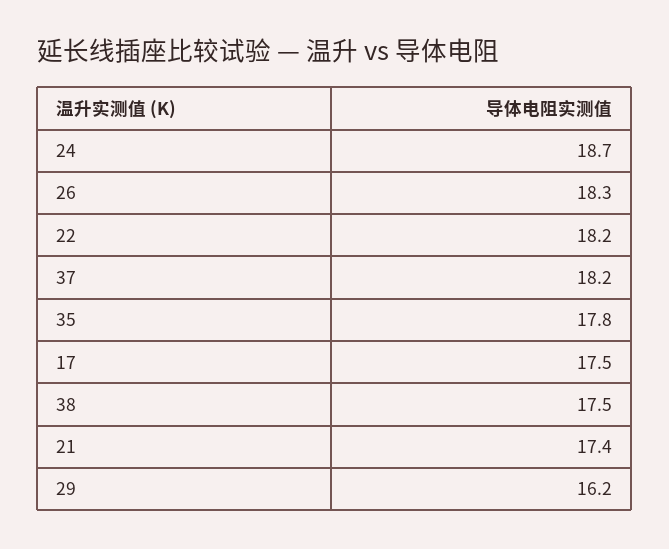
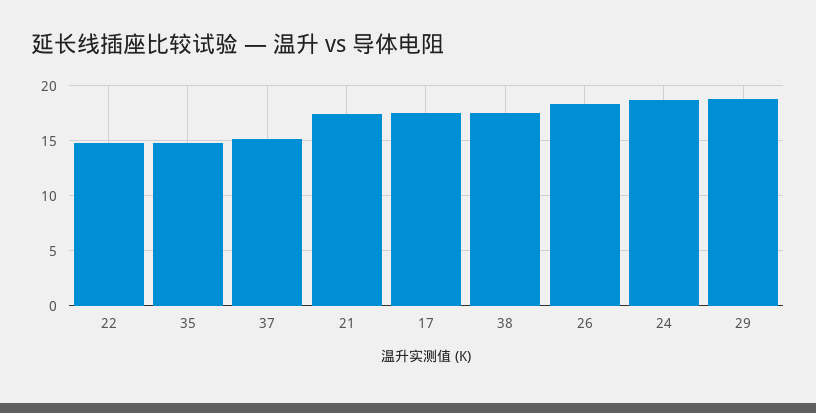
22: 18.2 -> 15
37: 18.2 -> 15
35: 17.8 -> 15
29: 16.2 -> 19

